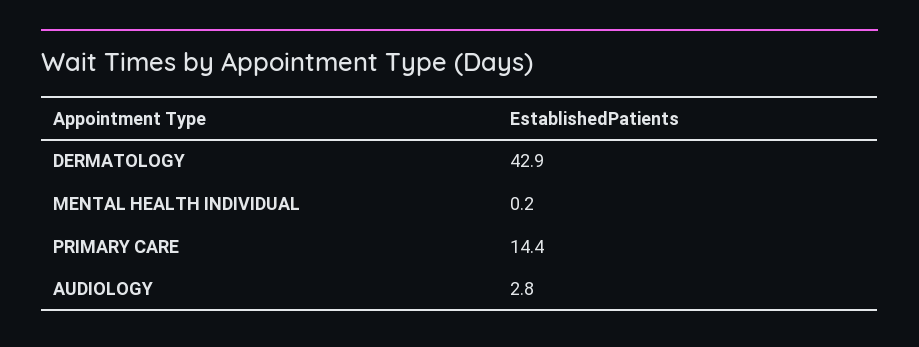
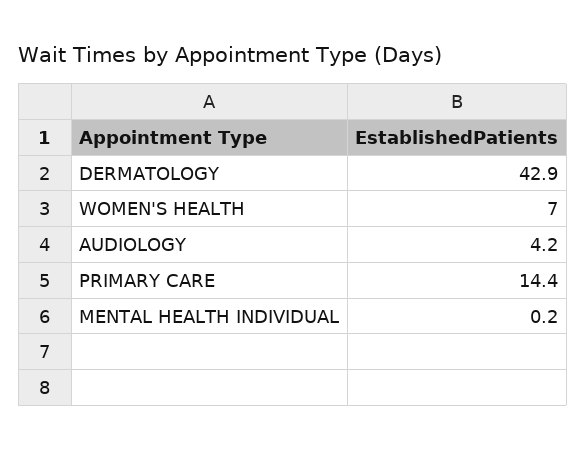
AUDIOLOGY: 2.8 -> 4.2
WOMEN'S HEALTH: none -> 7

